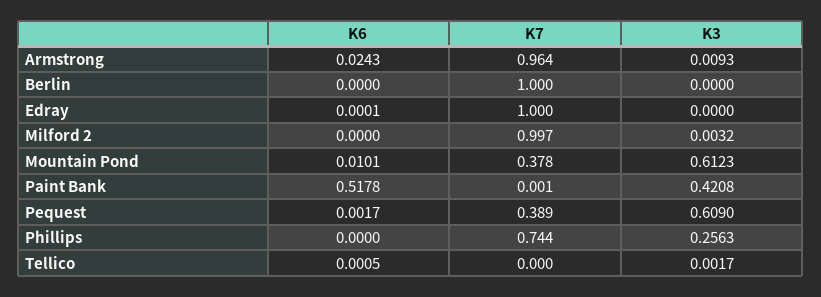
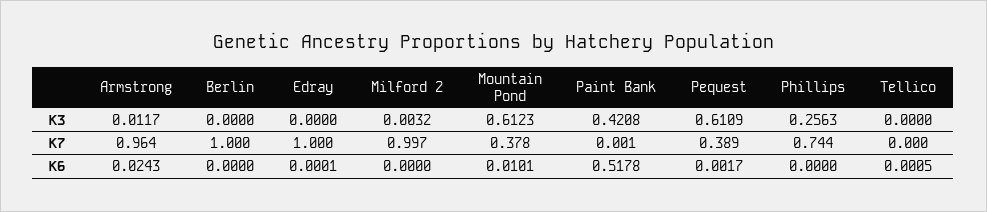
K3, Armstrong: 0.0093 -> 0.0117
K3, Pequest: 0.609 -> 0.6109
K3, Tellico: 0.0017 -> 0

